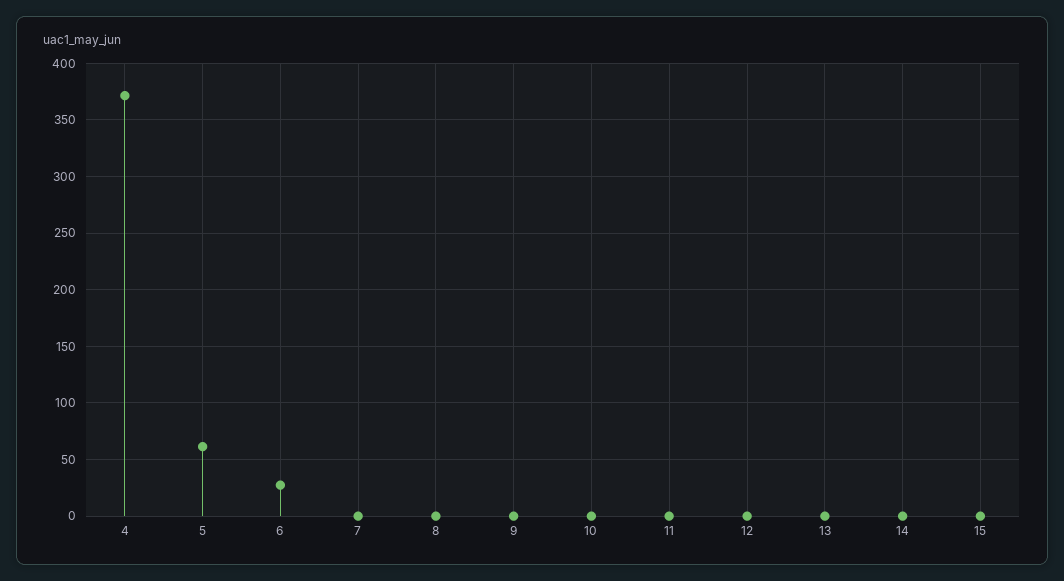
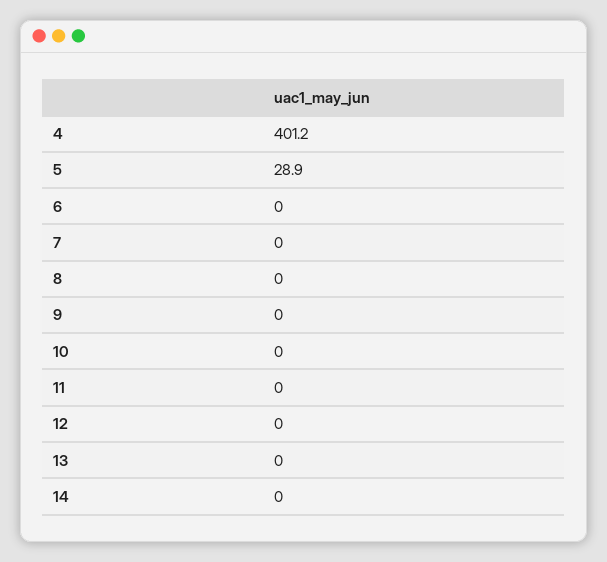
4: 370 -> 401.2
5: 60 -> 28.9
6: 30 -> 0
15: 0 -> none

